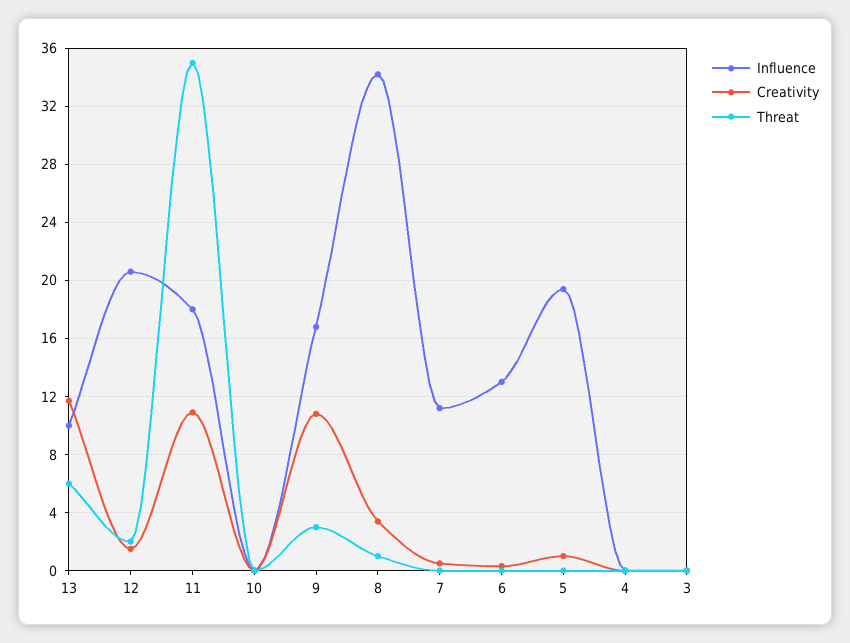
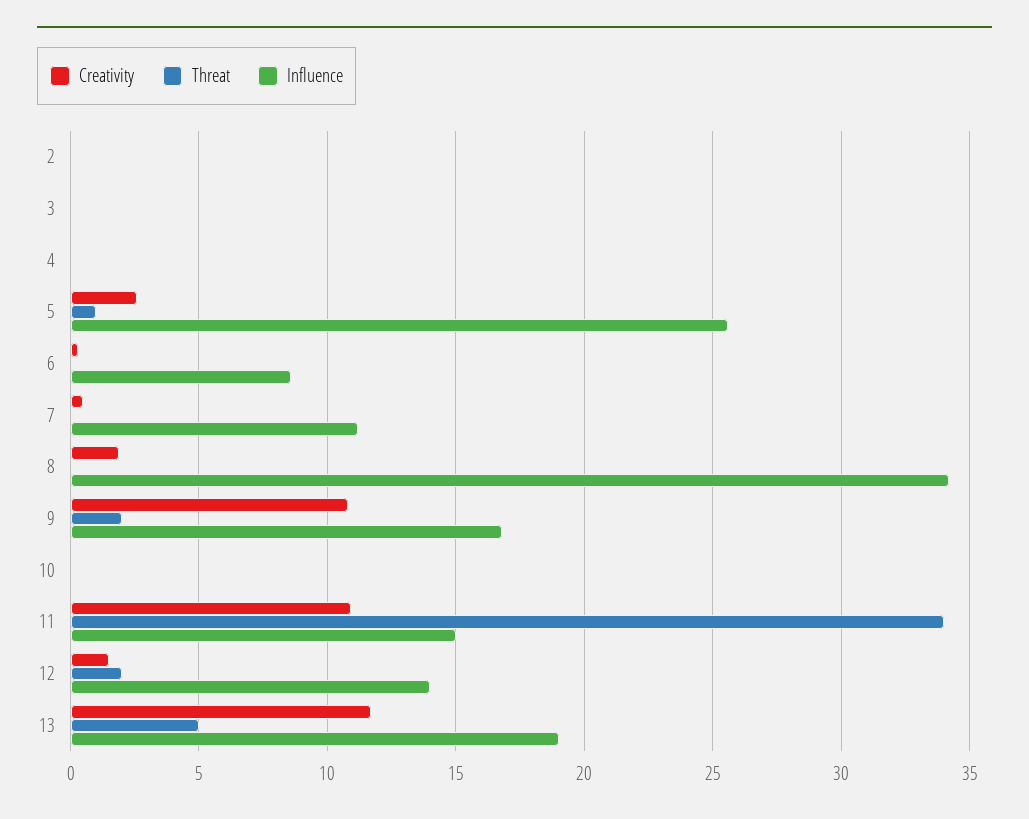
Influence, 13: 10 -> 19
Threat, 13: 6 -> 5
Influence, 12: 20.5 -> 14
Influence, 11: 18 -> 15
Threat, 11: 35 -> 34
Threat, 9: 3 -> 2
Creativity, 8: 3.5 -> 2
Threat, 8: 1 -> 0
Influence, 6: 13 -> 8.5
Influence, 5: 19.5 -> 25.5
Creativity, 5: 1 -> 2.5
Threat, 5: 0 -> 1
Creativity, 2: none -> 0
Threat, 2: none -> 0
Influence, 2: none -> 0

